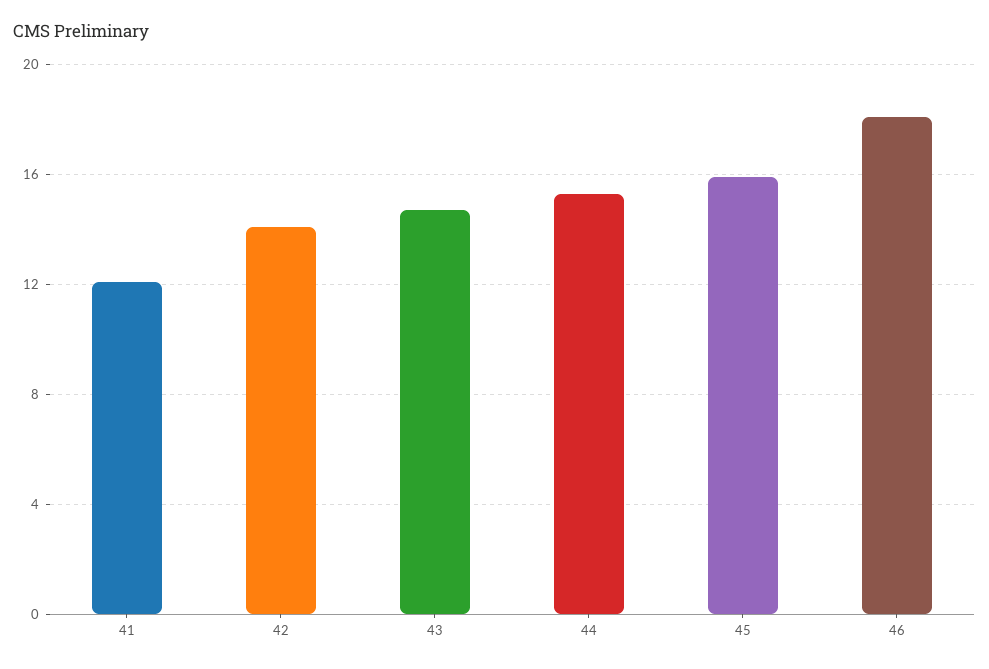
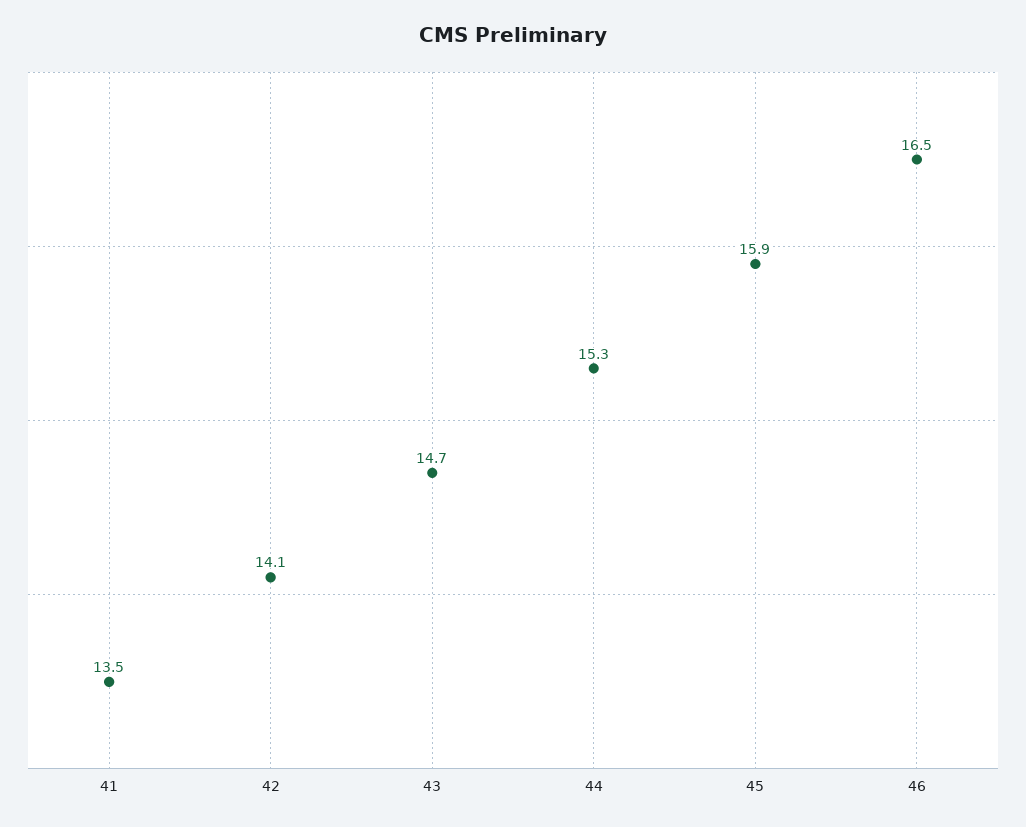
41: 12 -> 13.5
46: 18 -> 16.5

